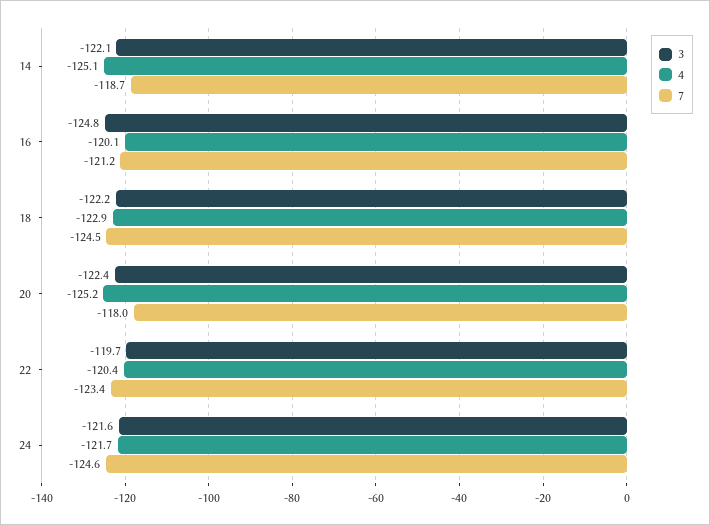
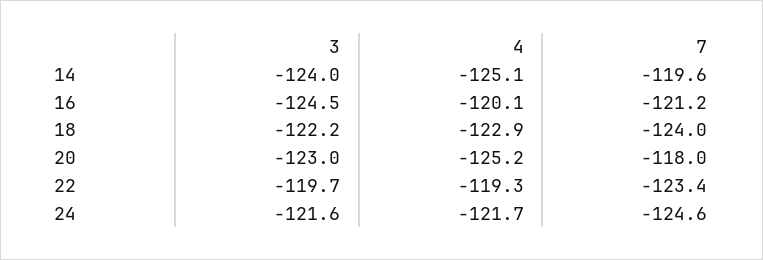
3, 14: -122.1 -> -124
7, 14: -118.7 -> -119.6
3, 16: -124.8 -> -124.5
7, 18: -124.5 -> -124
3, 20: -122.4 -> -123
4, 22: -120.4 -> -119.3

